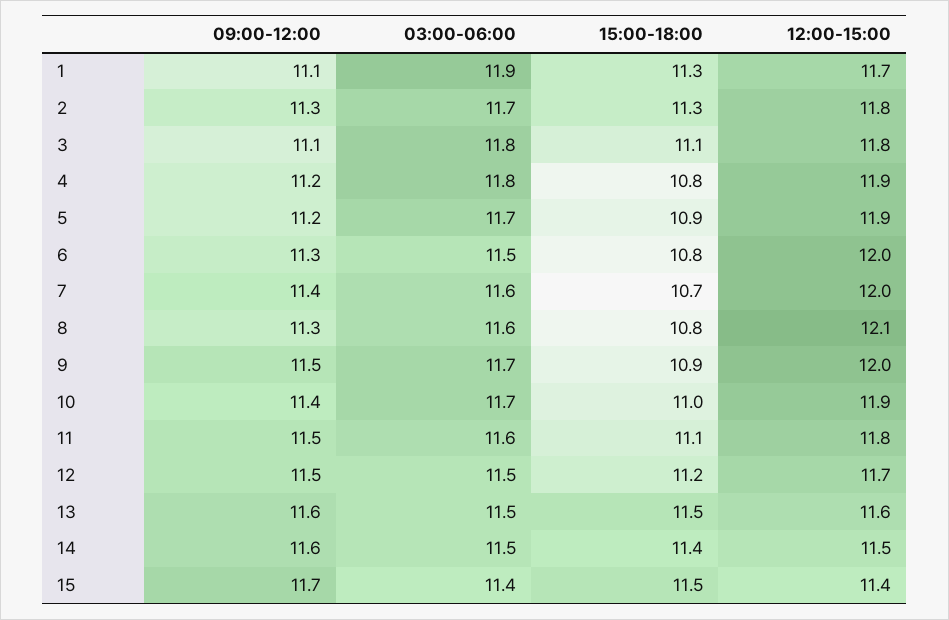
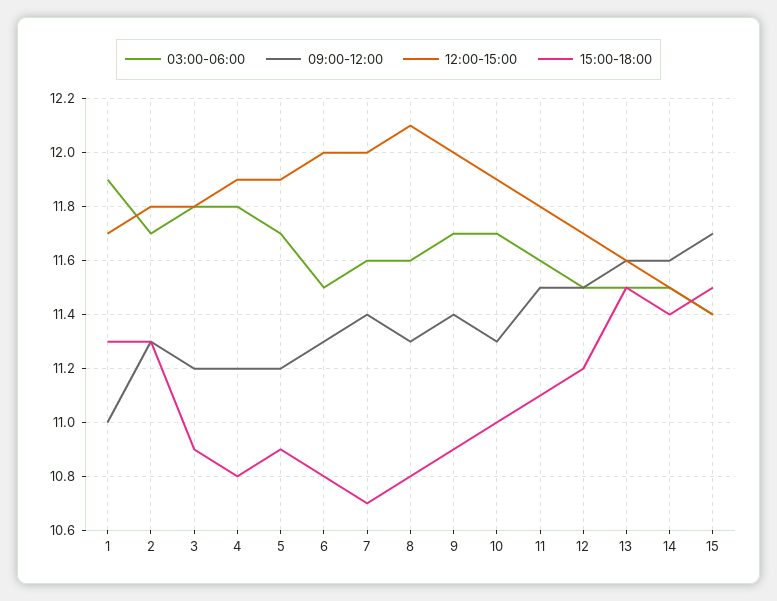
09:00-12:00, 1: 11.1 -> 11
09:00-12:00, 3: 11.1 -> 11.2
15:00-18:00, 3: 11.1 -> 10.9
09:00-12:00, 9: 11.5 -> 11.4
09:00-12:00, 10: 11.4 -> 11.3

